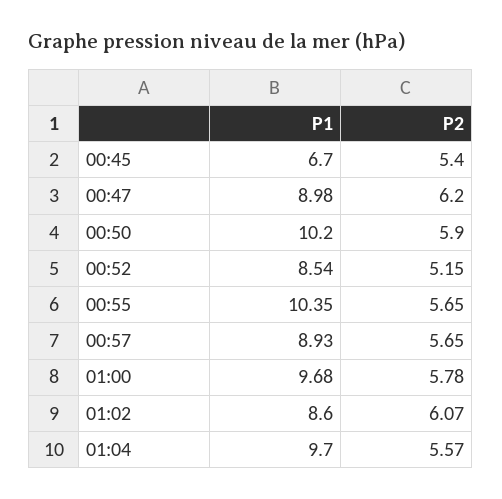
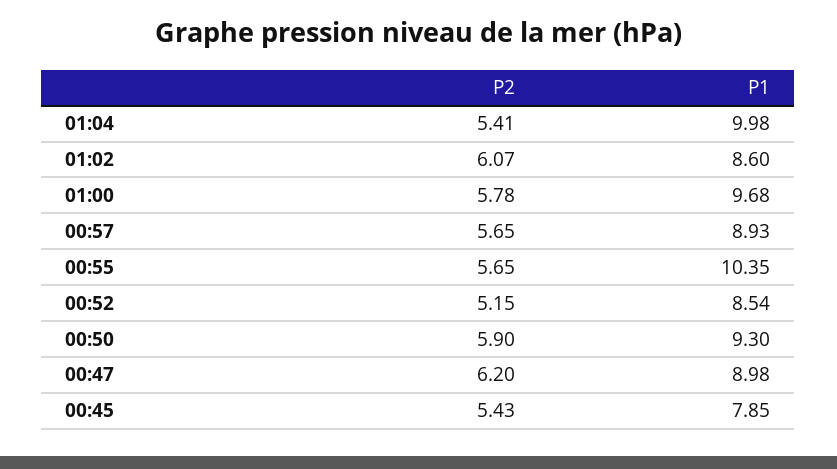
P1, 00:45: 6.7 -> 7.85
P2, 00:45: 5.4 -> 5.43
P1, 00:50: 10.2 -> 9.3
P1, 01:04: 9.7 -> 9.98
P2, 01:04: 5.57 -> 5.41

